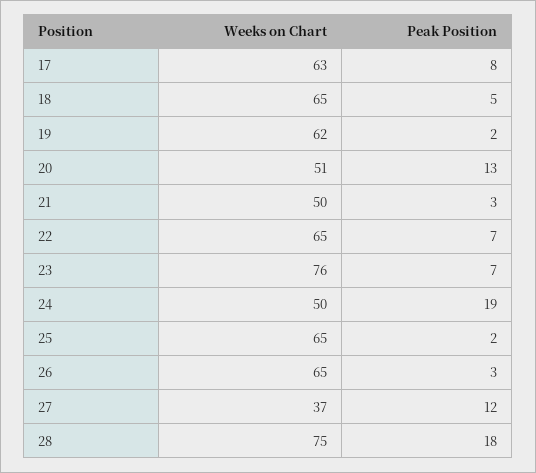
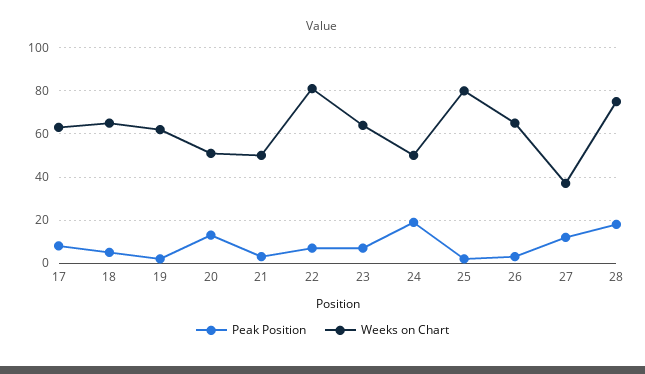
Weeks on Chart, 22: 65 -> 80
Weeks on Chart, 23: 76 -> 65
Weeks on Chart, 25: 65 -> 80

